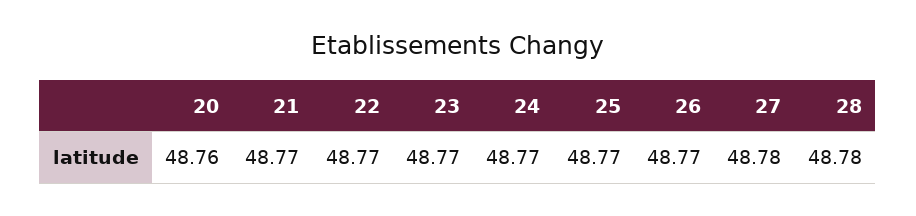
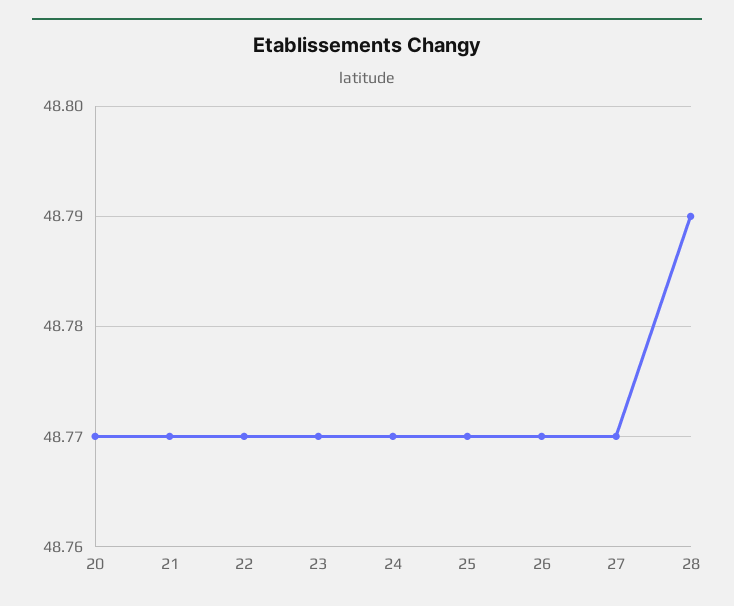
20: 48.76 -> 48.77
27: 48.78 -> 48.77
28: 48.78 -> 48.79

